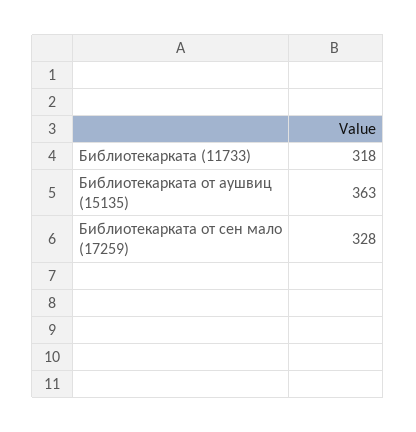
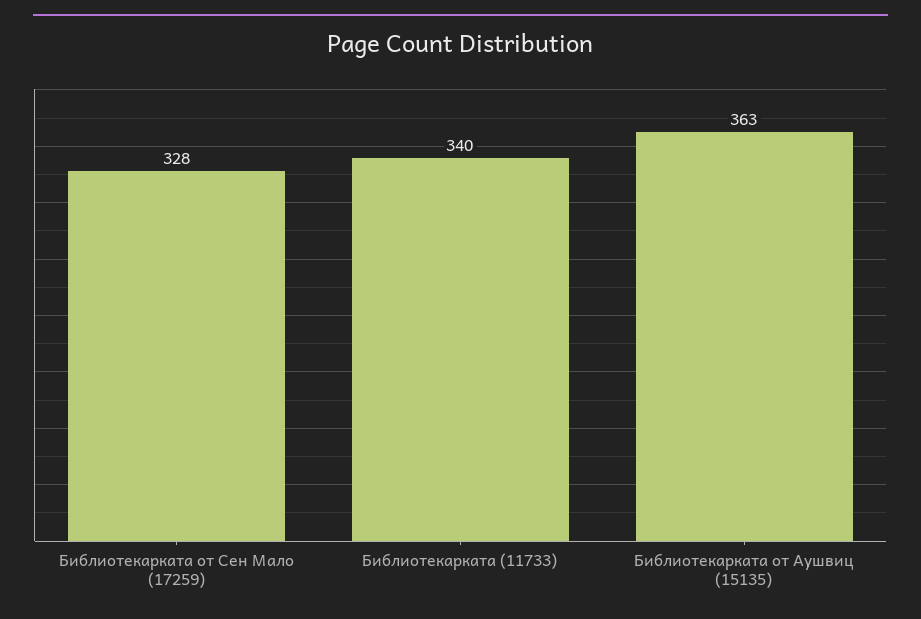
Библиотекарката (11733): 318 -> 340

